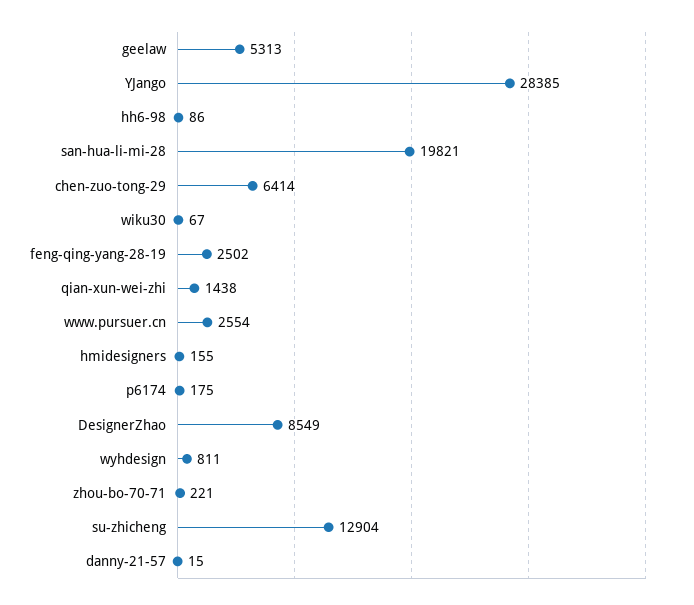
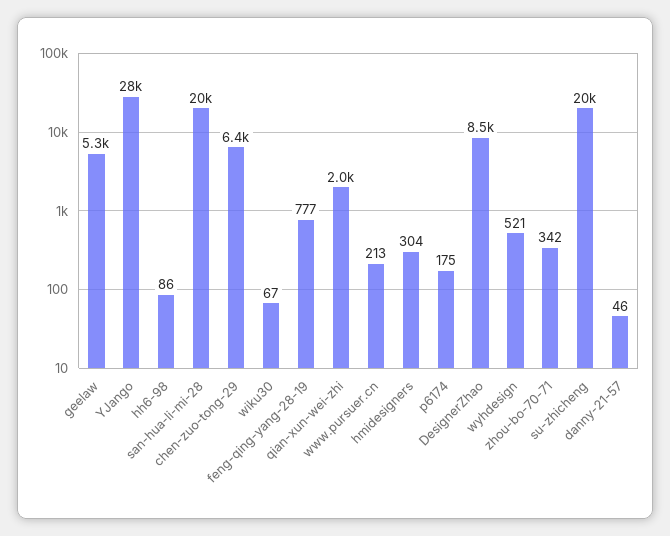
feng-qing-yang-28-19: 2502 -> 777
qian-xun-wei-zhi: 1438 -> 2000
www.pursuer.cn: 2554 -> 213
hmidesigners: 155 -> 304
wyhdesign: 811 -> 521
zhou-bo-70-71: 221 -> 342
su-zhicheng: 12904 -> 20000
danny-21-57: 15 -> 46

